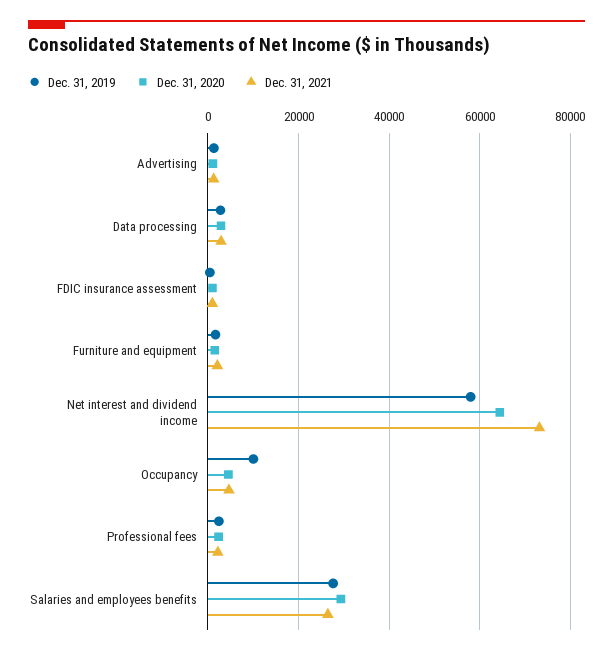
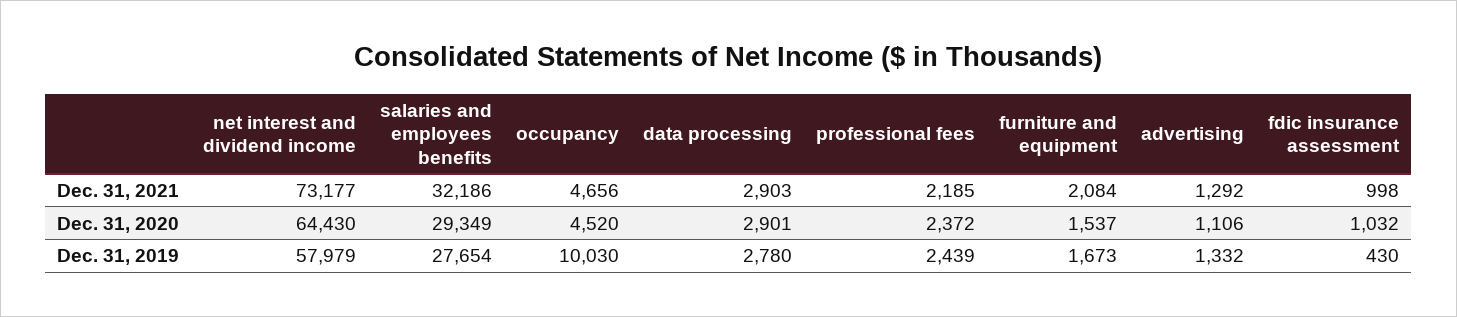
Dec. 31, 2021, Salaries and employees benefits: 26000 -> 32186

